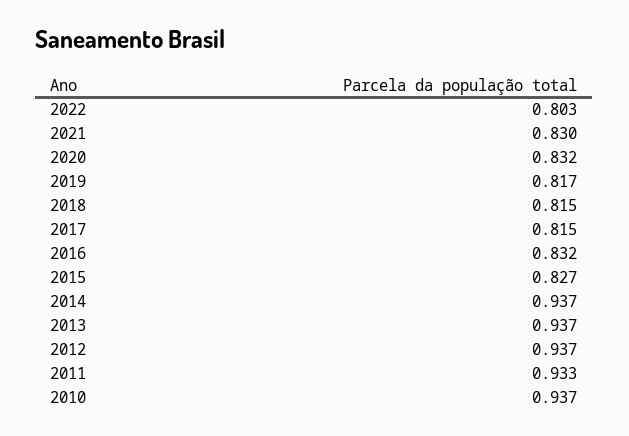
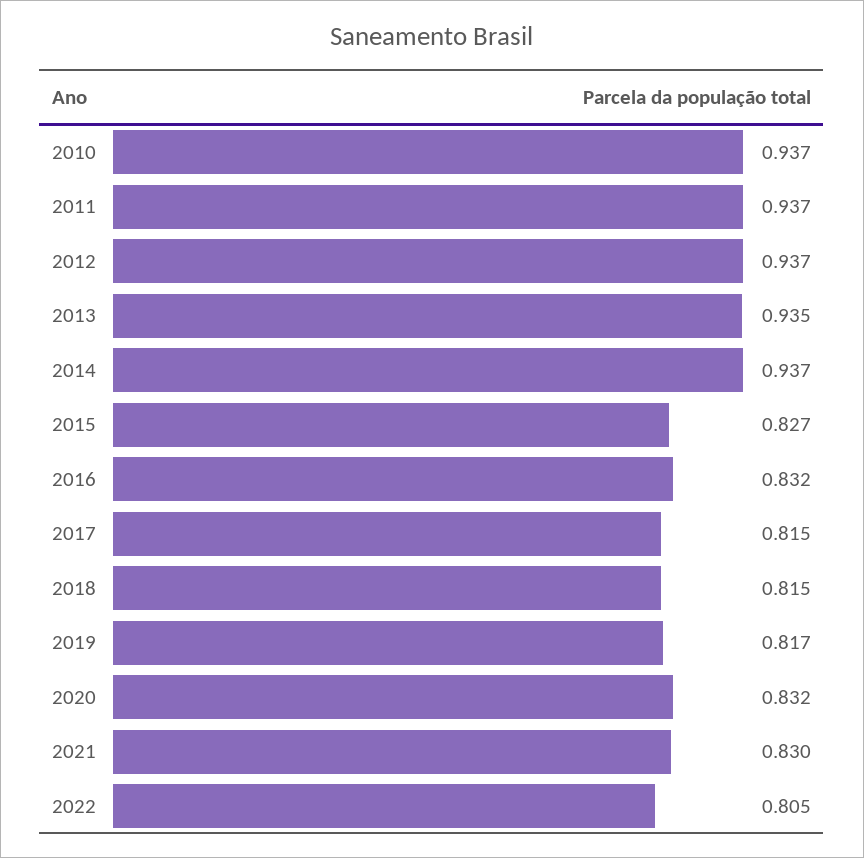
2022: 0.803 -> 0.805
2013: 0.937 -> 0.935
2011: 0.933 -> 0.937

